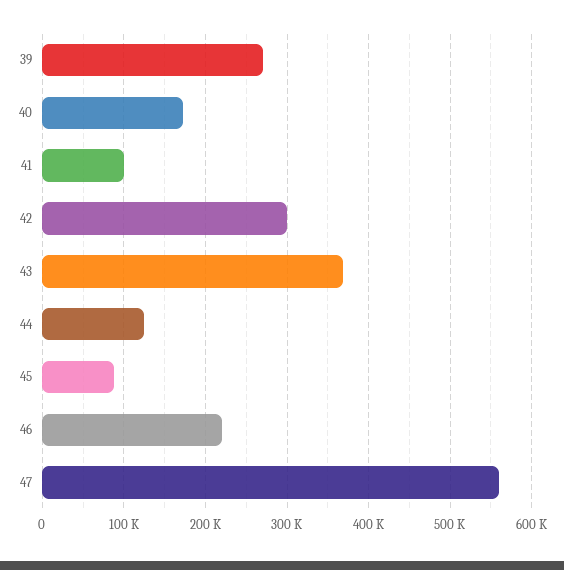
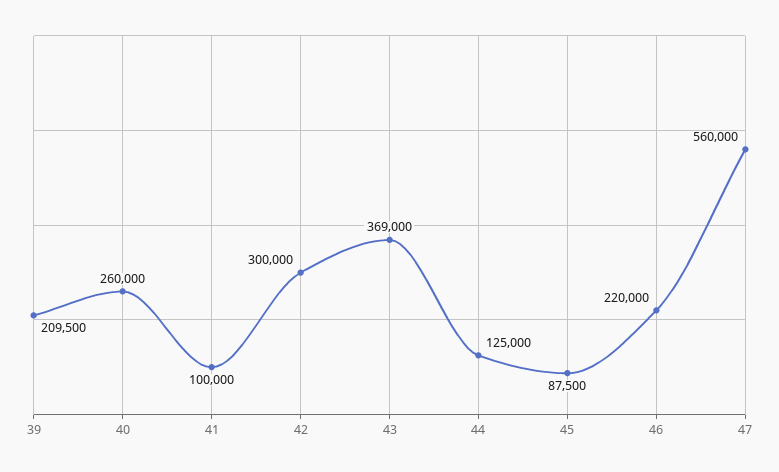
39: 270000 -> 209500
40: 170000 -> 260000

